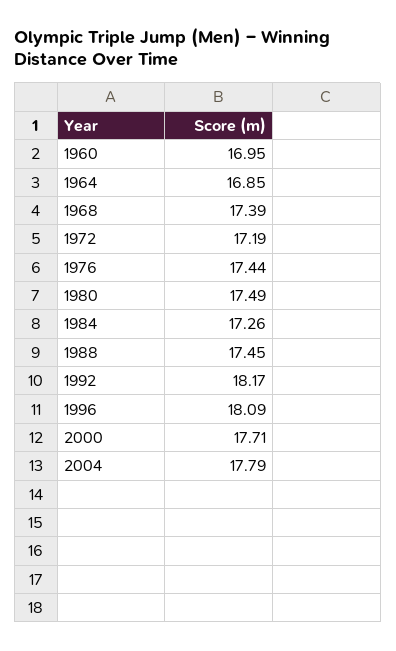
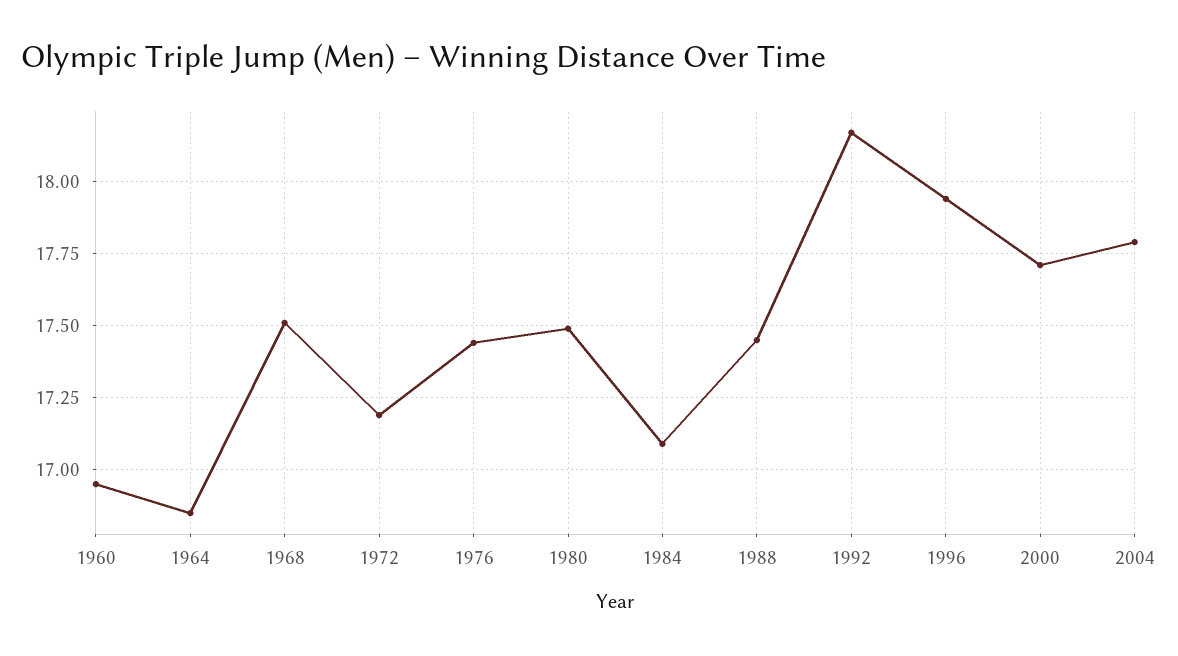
1968: 17.39 -> 17.5
1984: 17.26 -> 17.1
1996: 18.09 -> 17.95

